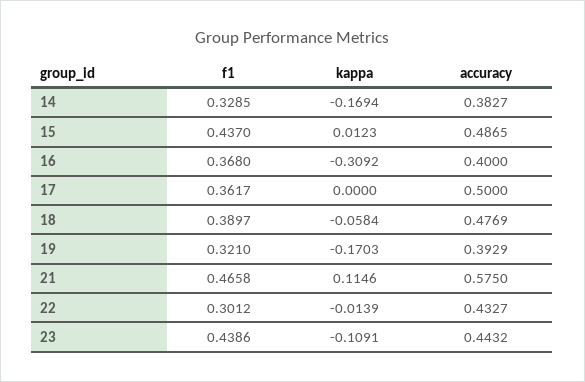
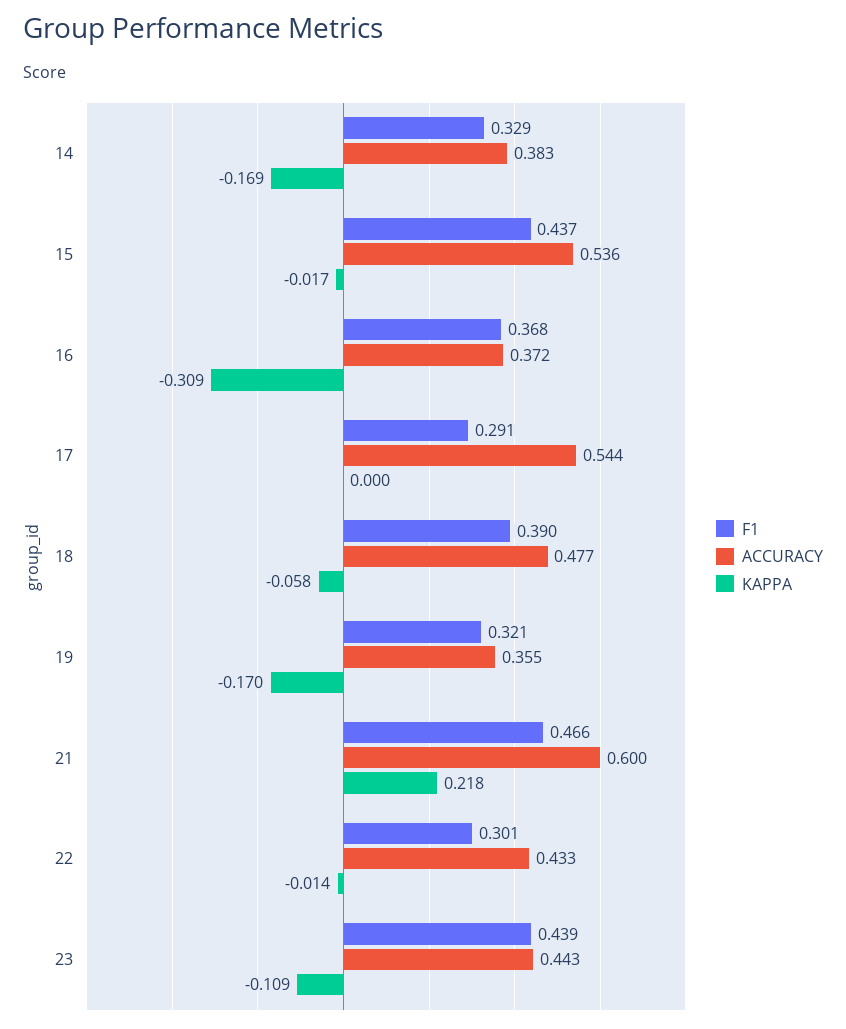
kappa, 15: 0.0123 -> -0.017
accuracy, 15: 0.4865 -> 0.536
accuracy, 16: 0.4 -> 0.372
f1, 17: 0.3617 -> 0.291
accuracy, 17: 0.5 -> 0.544
accuracy, 19: 0.3929 -> 0.355
kappa, 21: 0.1146 -> 0.218
accuracy, 21: 0.575 -> 0.6

